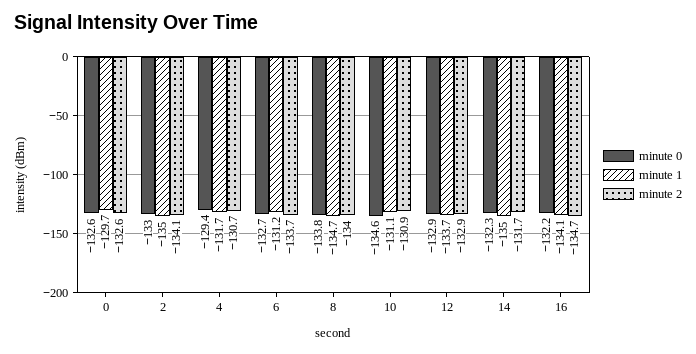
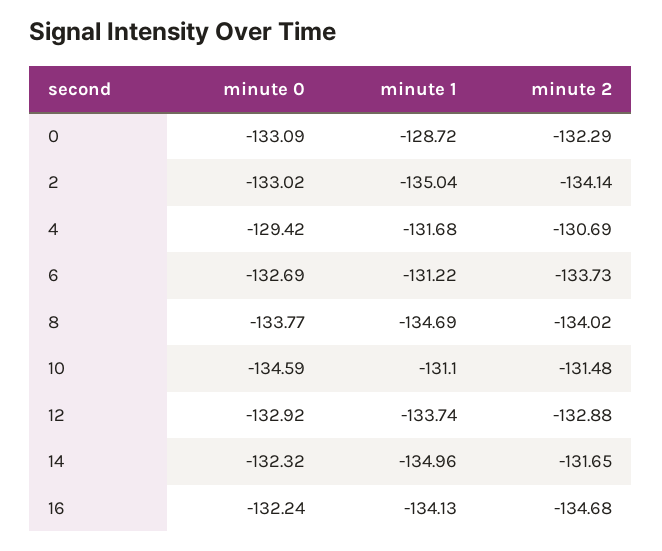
minute 0, 0: -132.6 -> -133.09
minute 1, 0: -129.7 -> -128.72
minute 2, 0: -132.6 -> -132.29
minute 2, 10: -130.9 -> -131.48

